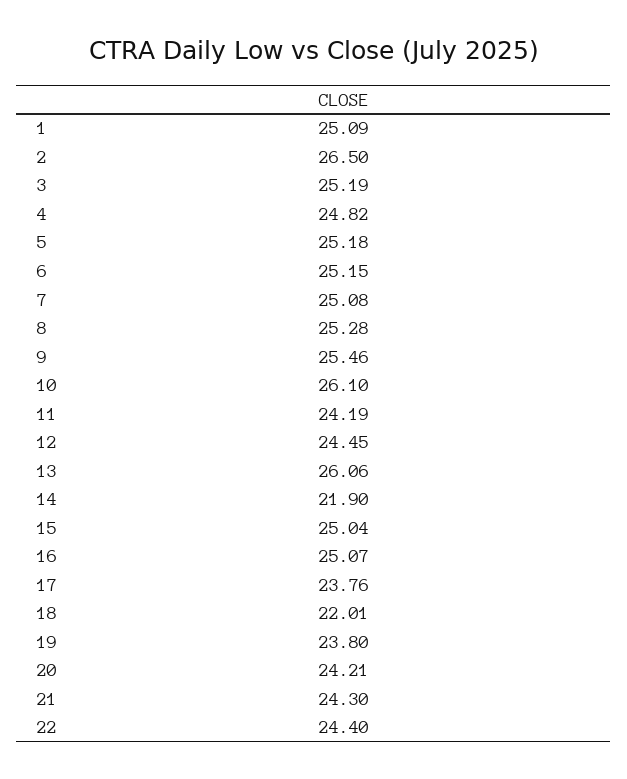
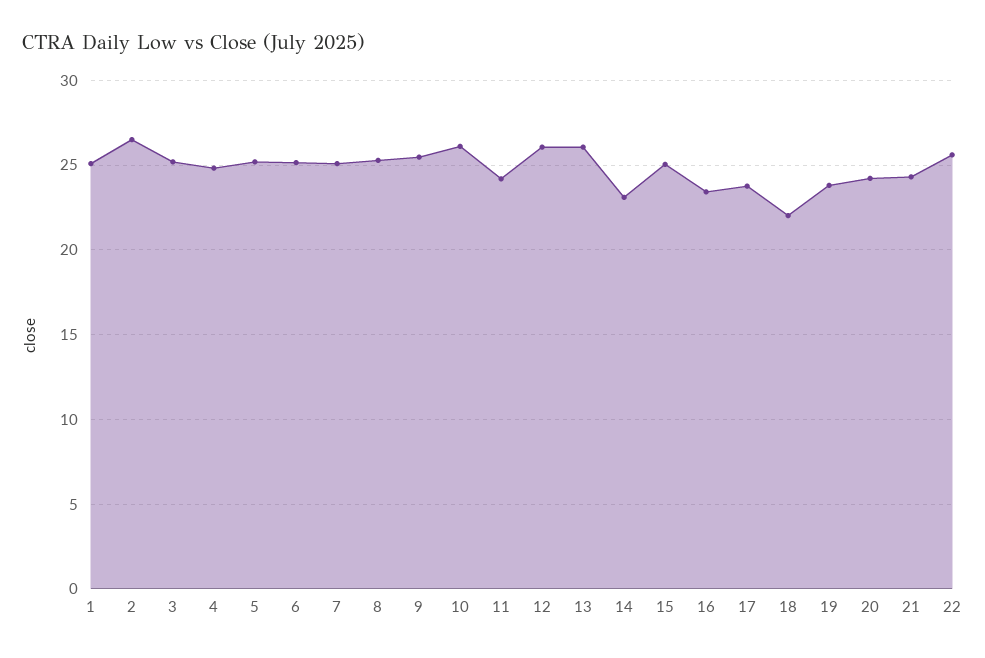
12: 24.45 -> 26
14: 21.9 -> 23
16: 25.07 -> 23.5
22: 24.4 -> 25.5

